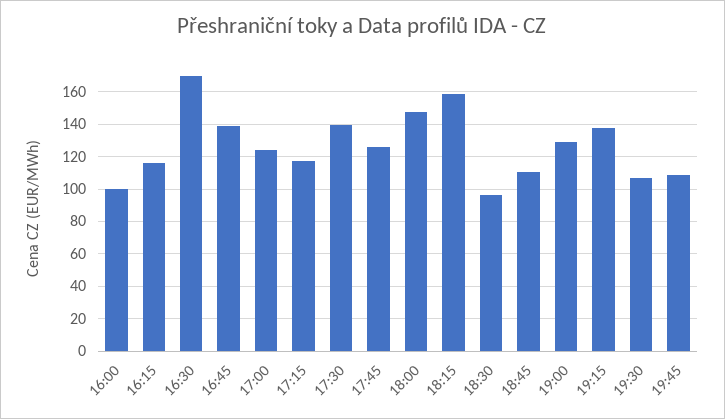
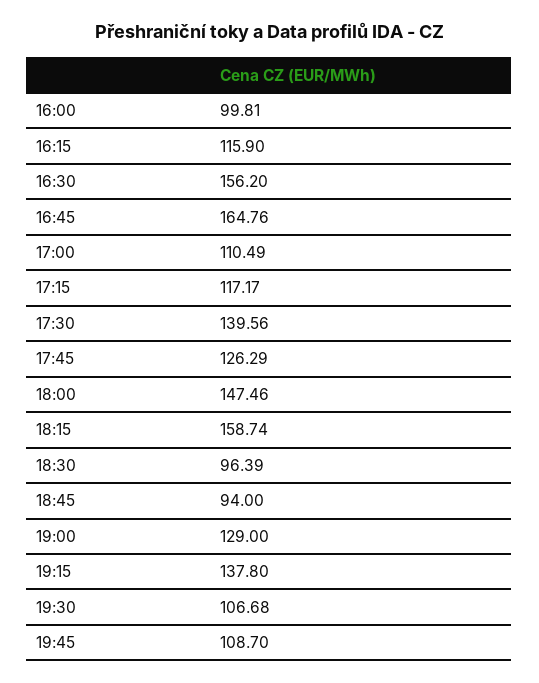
16:30: 170 -> 156.2
16:45: 140 -> 164.76
17:00: 125 -> 110.49
18:45: 110 -> 94

